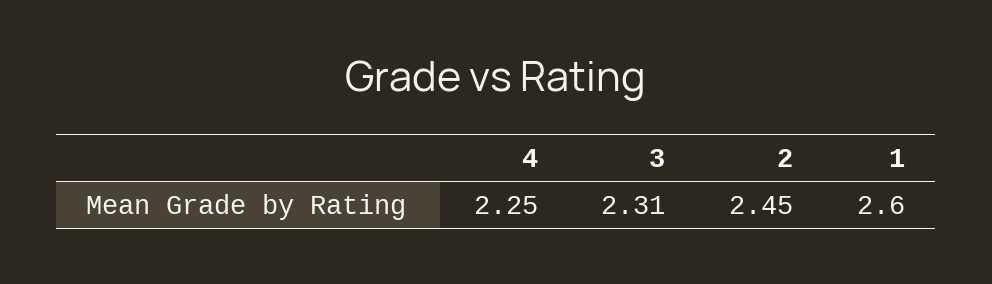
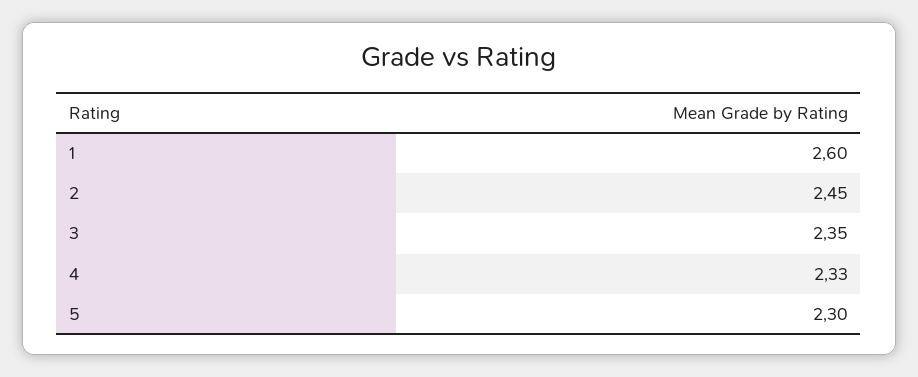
4: 2.25 -> 2.33
3: 2.31 -> 2.35
5: none -> 2.3

